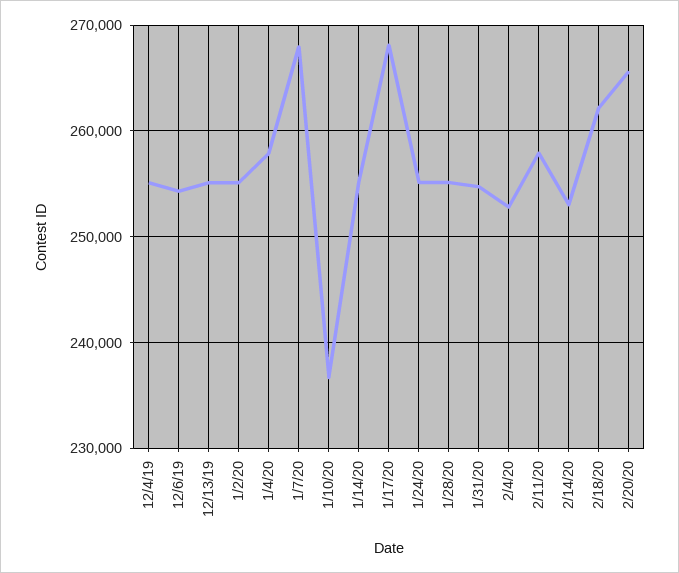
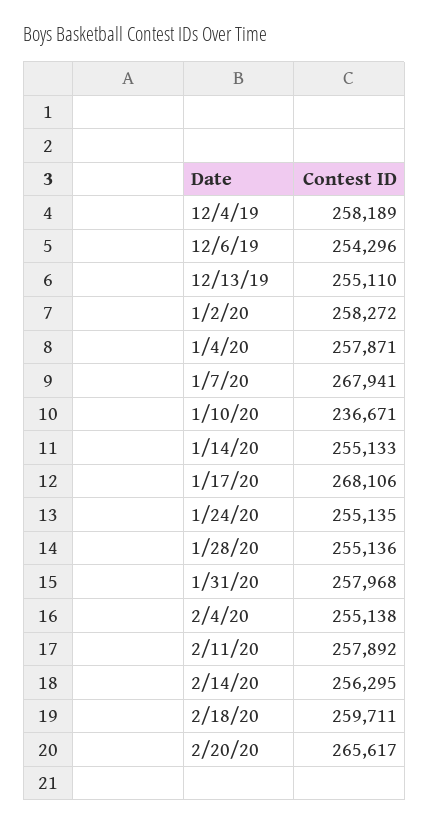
12/4/19: 255000 -> 258189
1/2/20: 255000 -> 258272
1/31/20: 255000 -> 257968
2/4/20: 253000 -> 255138
2/14/20: 253000 -> 256295
2/18/20: 262000 -> 259711

